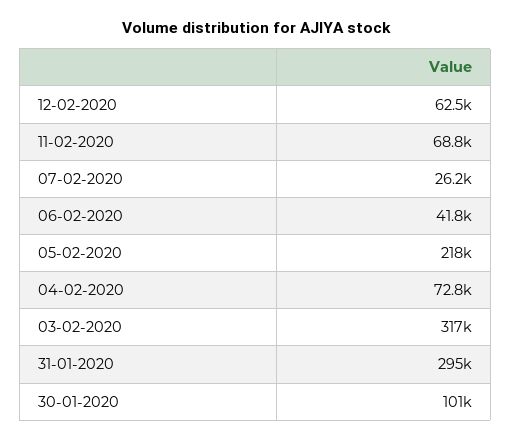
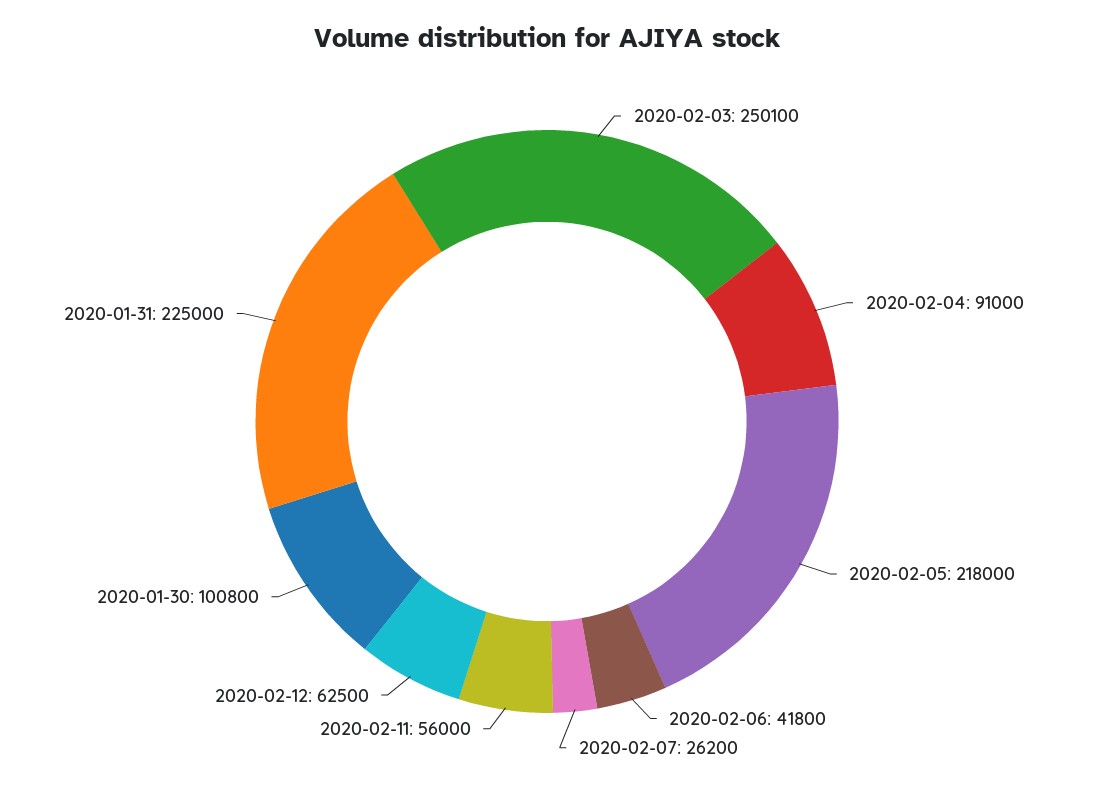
11-02-2020: 68800 -> 56000
04-02-2020: 72800 -> 91000
03-02-2020: 317000 -> 250100
31-01-2020: 295000 -> 225000

